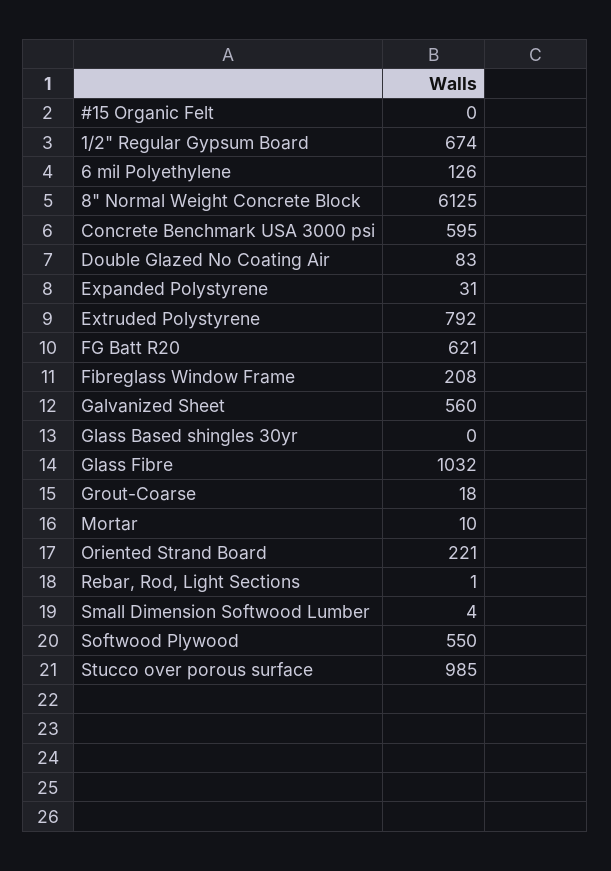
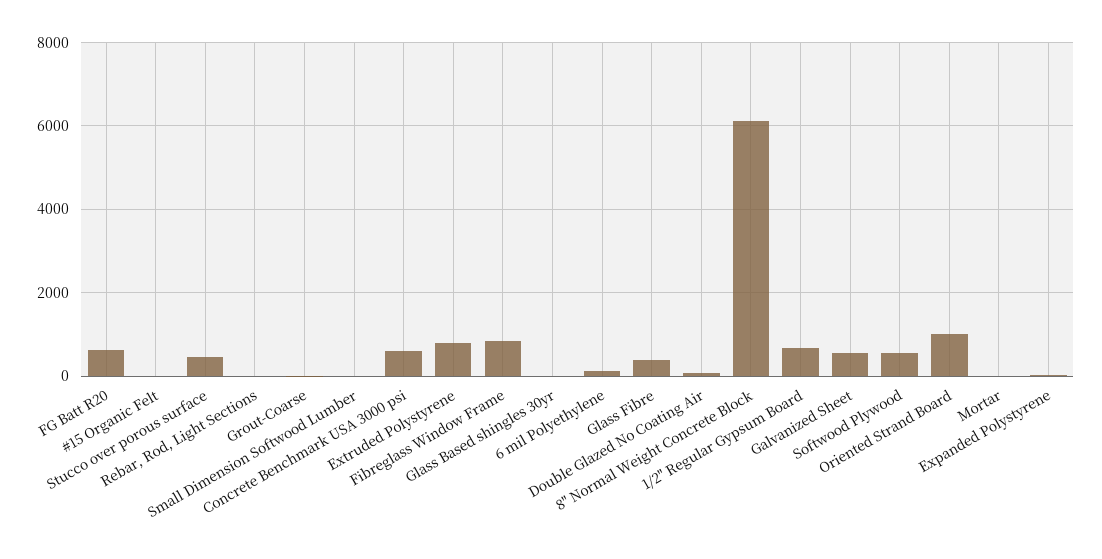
Fibreglass Window Frame: 208 -> 800
Glass Fibre: 1032 -> 400
Oriented Strand Board: 221 -> 1000
Stucco over porous surface: 985 -> 400

